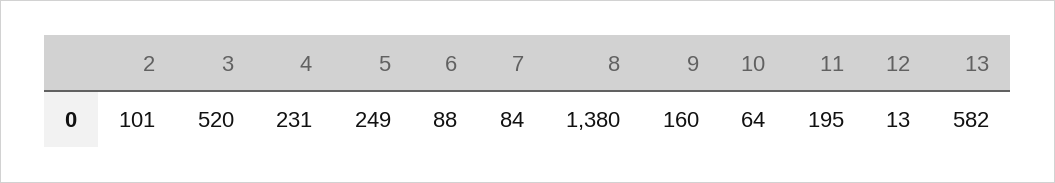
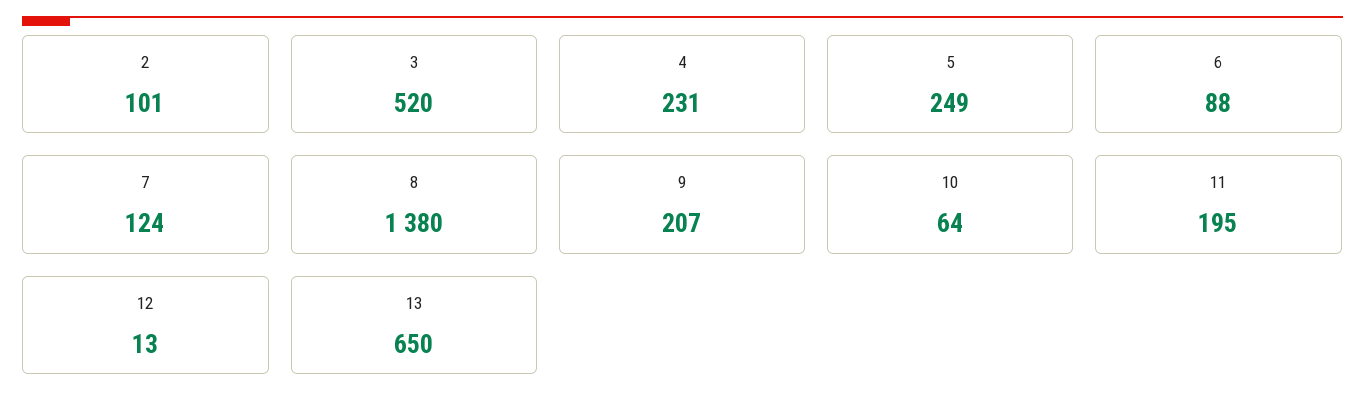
7: 84 -> 124
9: 160 -> 207
13: 582 -> 650

